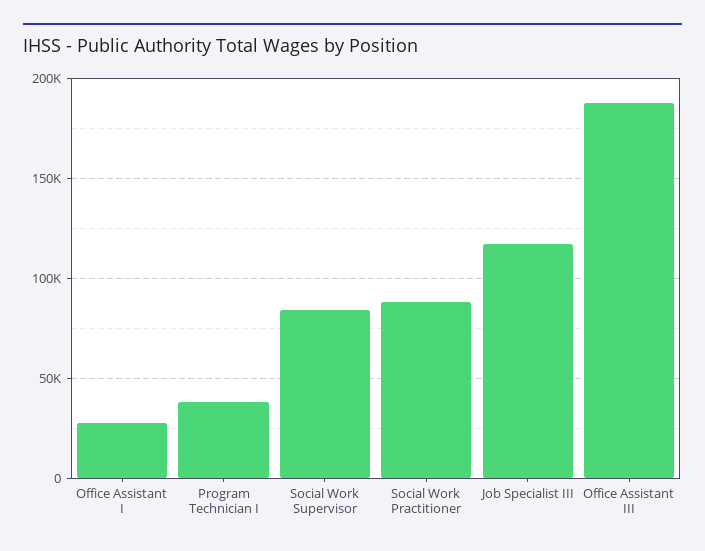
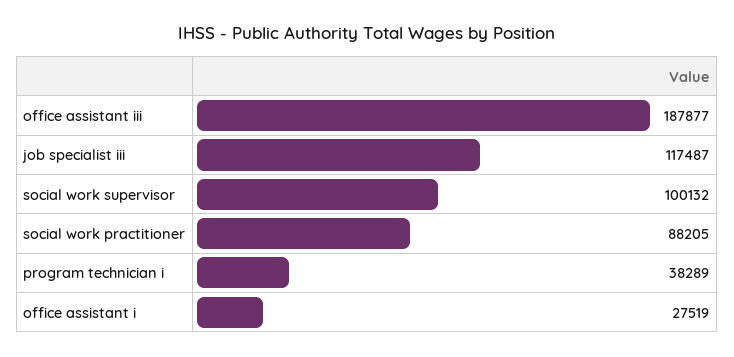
Social Work Supervisor: 85000 -> 100132

